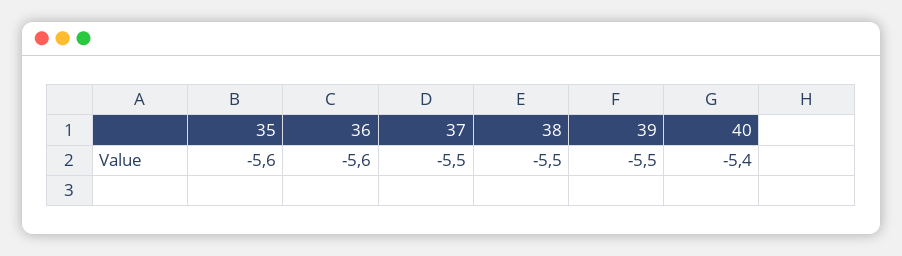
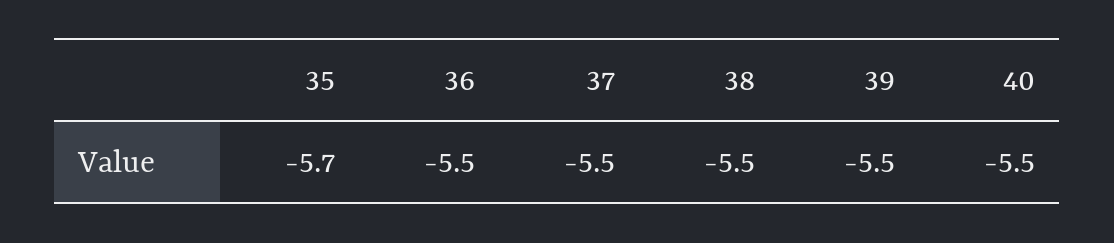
35: -5.6 -> -5.7
36: -5.6 -> -5.5
40: -5.4 -> -5.5

